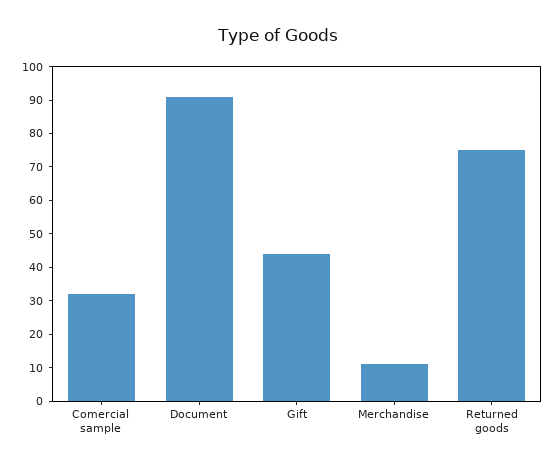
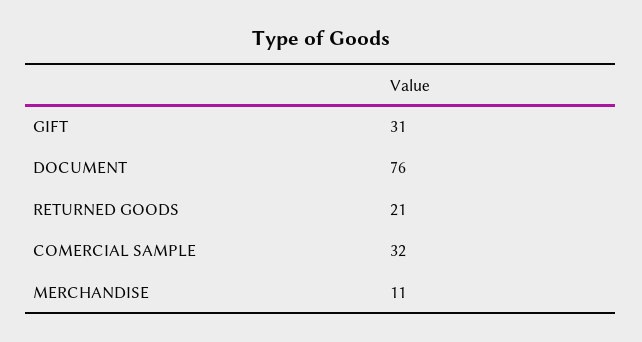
Document: 90 -> 76
Gift: 45 -> 31
Returned goods: 75 -> 21

